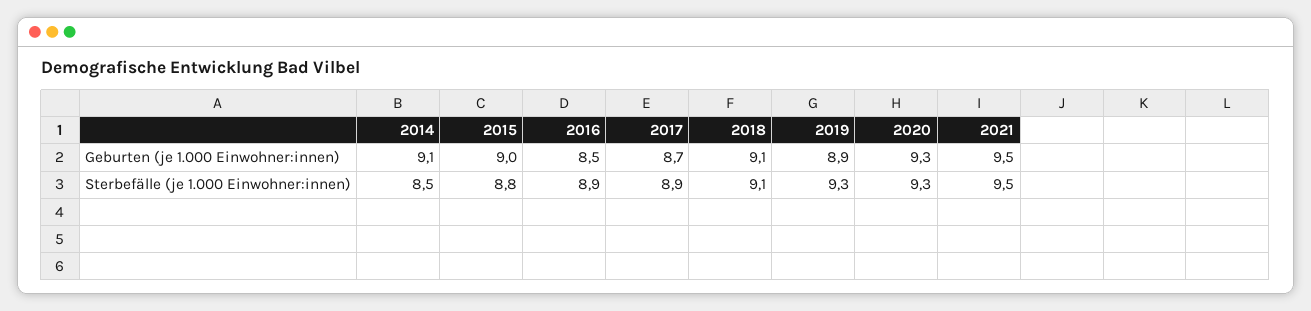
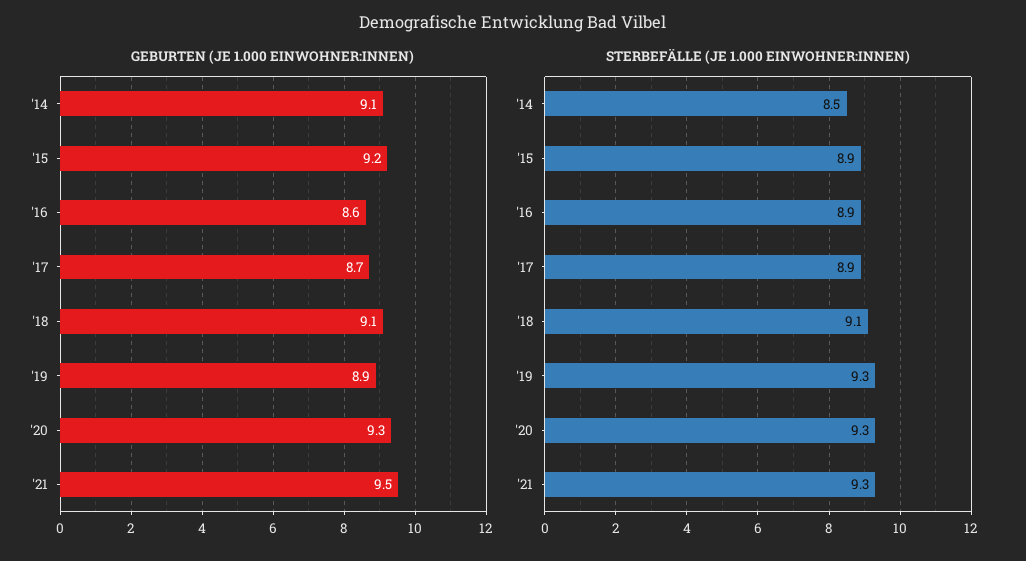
Geburten (je 1.000 Einwohner:innen), 2015: 9 -> 9.2
Geburten (je 1.000 Einwohner:innen), 2016: 8.5 -> 8.6
Sterbefälle (je 1.000 Einwohner:innen), 2015: 8.8 -> 8.9
Sterbefälle (je 1.000 Einwohner:innen), 2021: 9.5 -> 9.3

